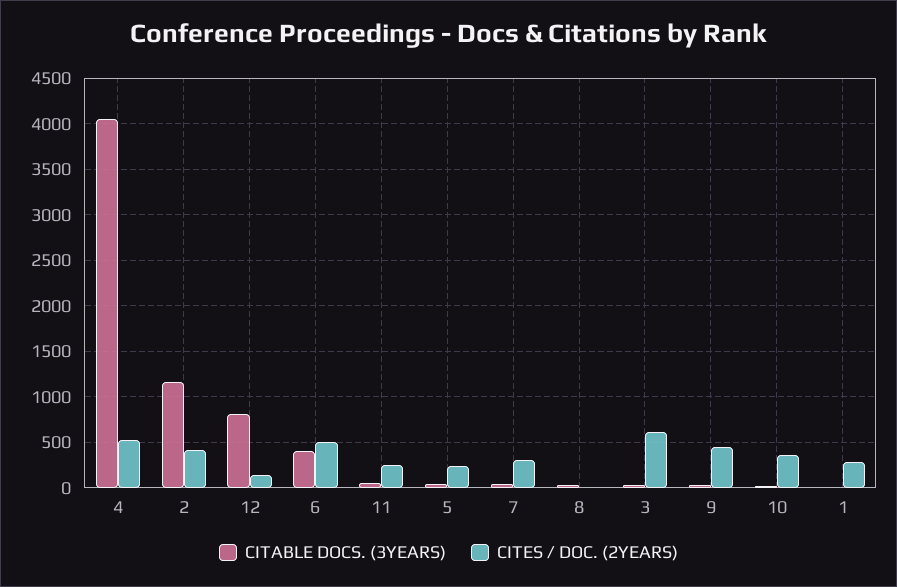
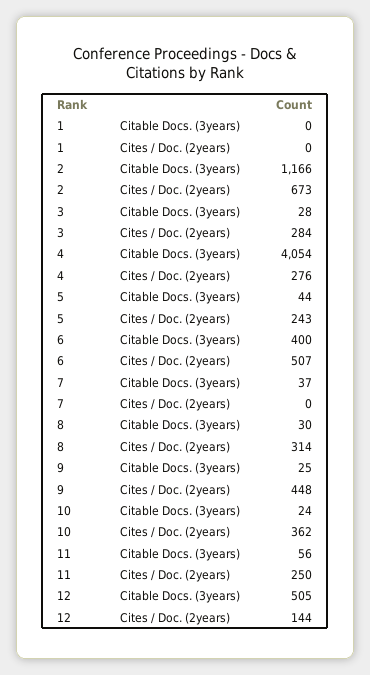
CITES / DOC. (2YEARS), 4: 500 -> 276
CITES / DOC. (2YEARS), 2: 400 -> 673
CITABLE DOCS. (3YEARS), 12: 800 -> 505
CITES / DOC. (2YEARS), 7: 300 -> 0
CITES / DOC. (2YEARS), 8: 0 -> 314
CITES / DOC. (2YEARS), 3: 600 -> 284
CITES / DOC. (2YEARS), 1: 300 -> 0

